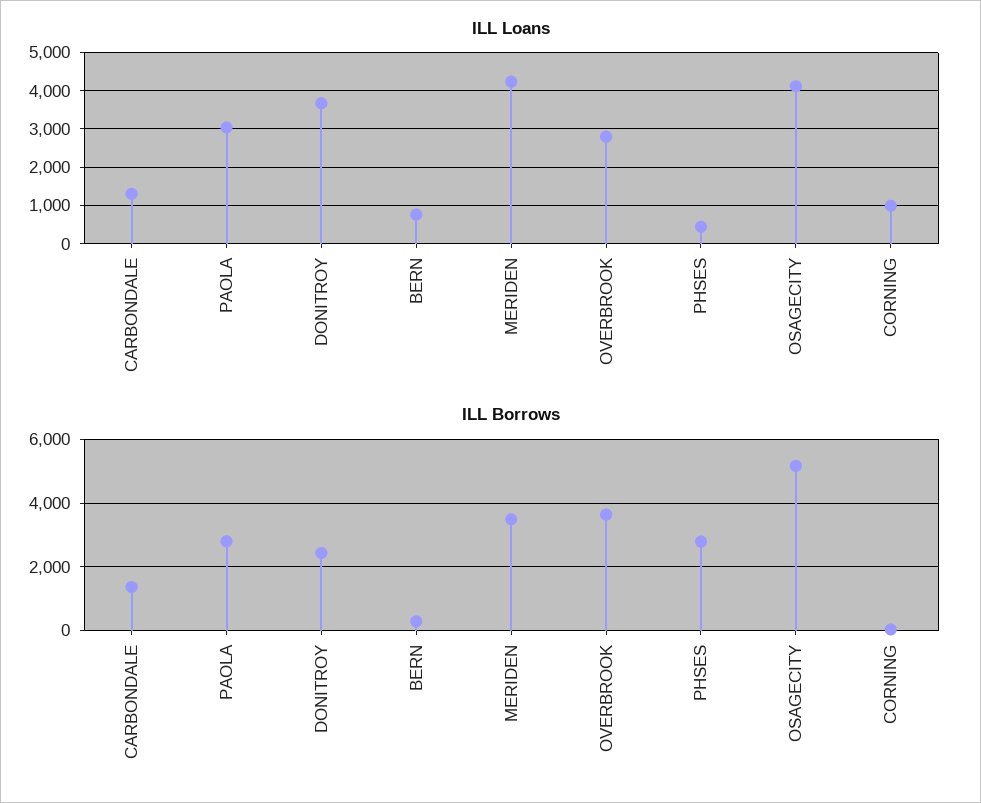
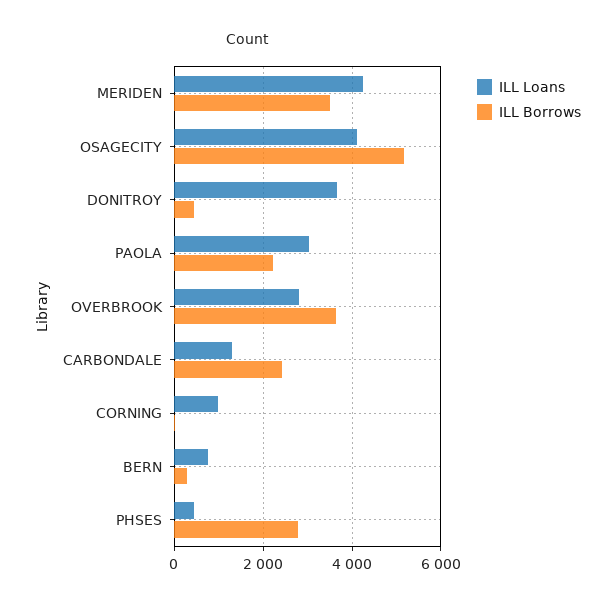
ILL Borrows, CARBONDALE: 1400 -> 2400
ILL Borrows, PAOLA: 2800 -> 2200
ILL Borrows, DONITROY: 2400 -> 400

